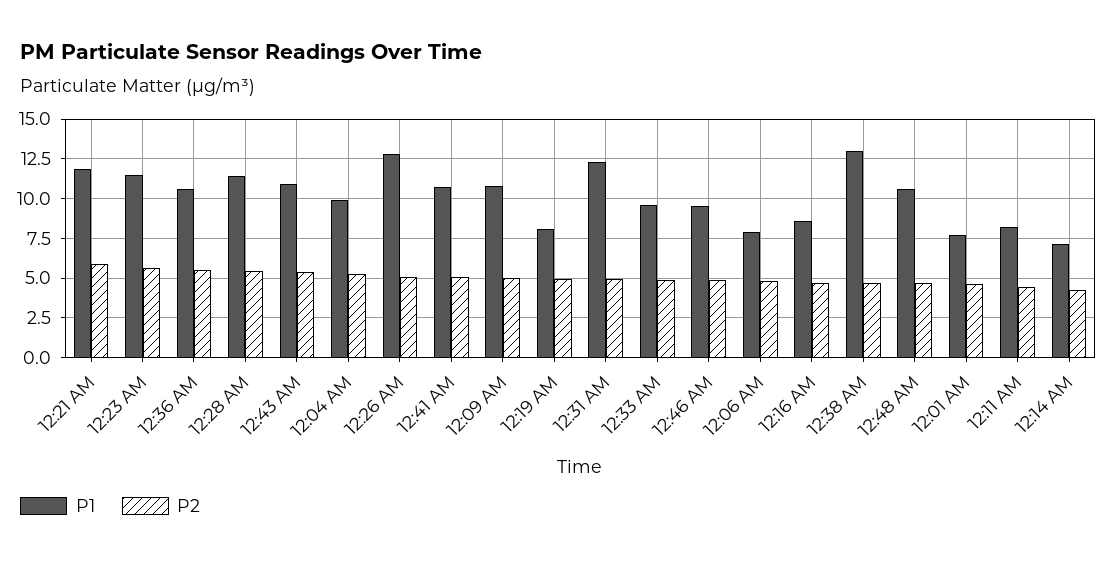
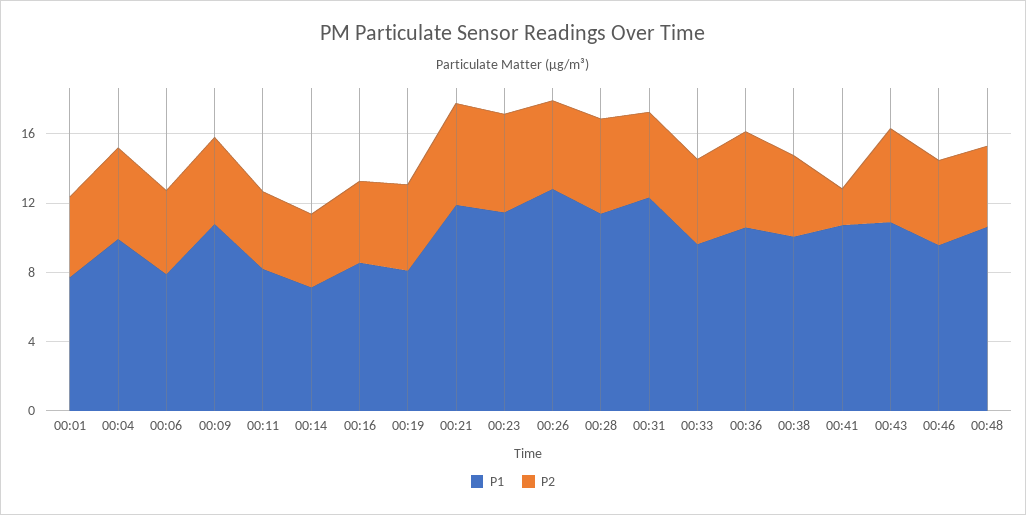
P2, 12:41 AM: 5 -> 2
P1, 12:38 AM: 13 -> 10

